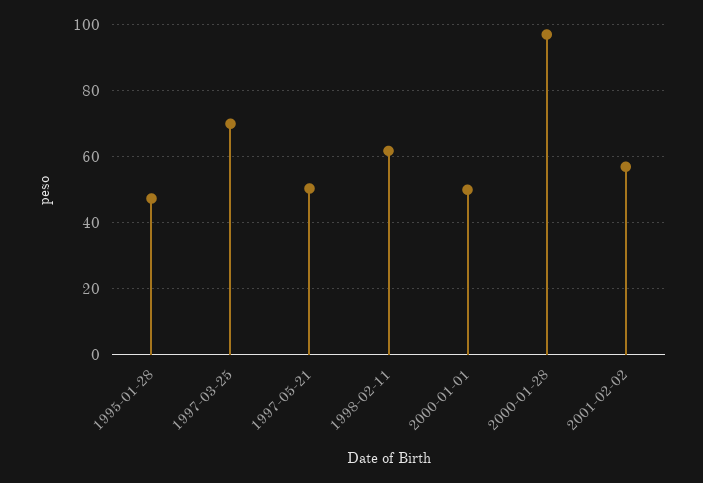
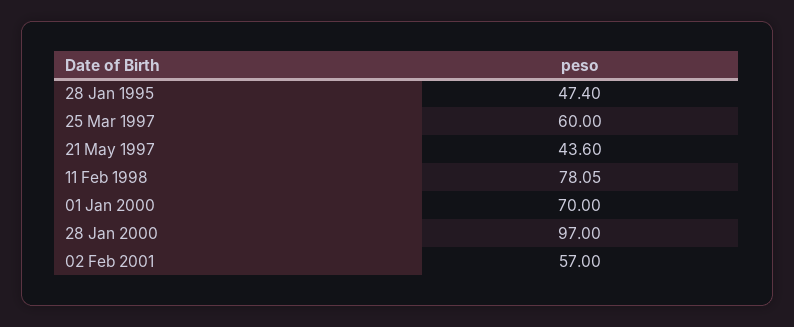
1997-03-25: 70 -> 60
1997-05-21: 50 -> 43.6
1998-02-11: 62 -> 78.05
2000-01-01: 50 -> 70

